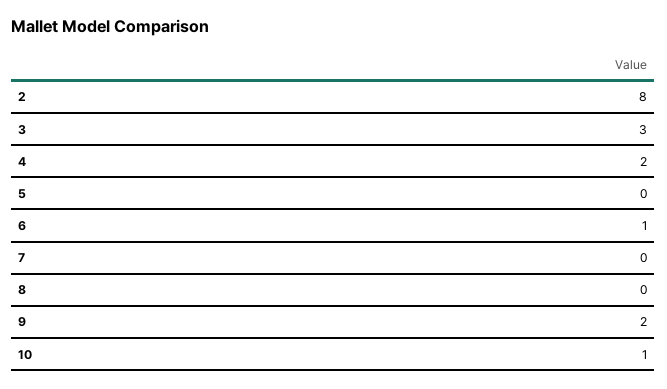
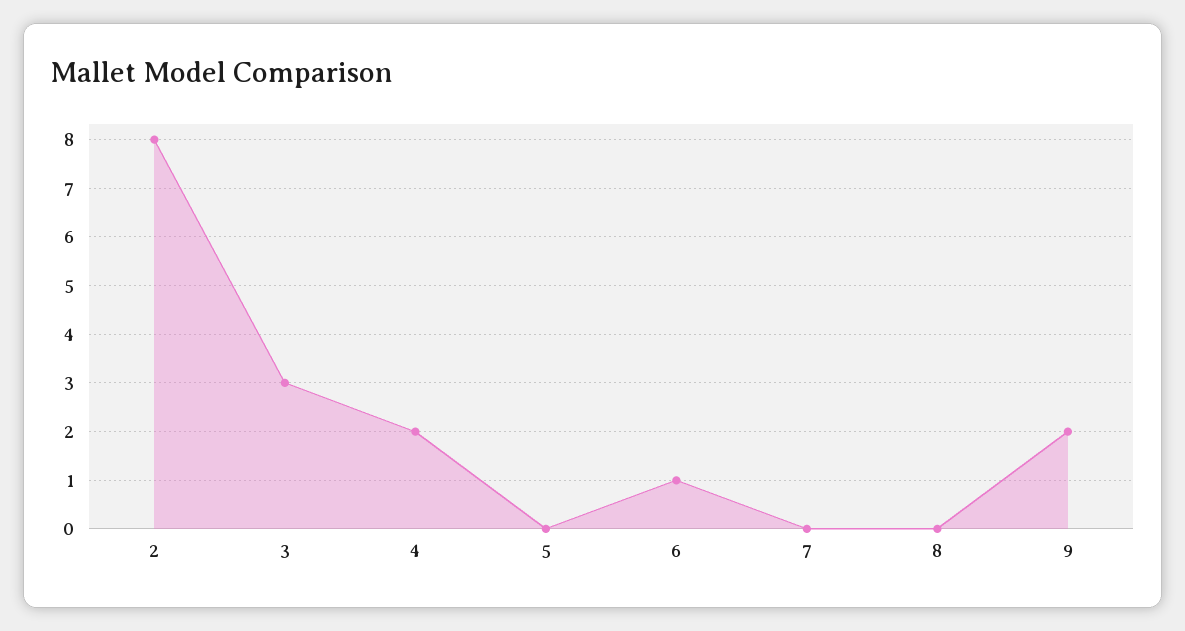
10: 1 -> none

